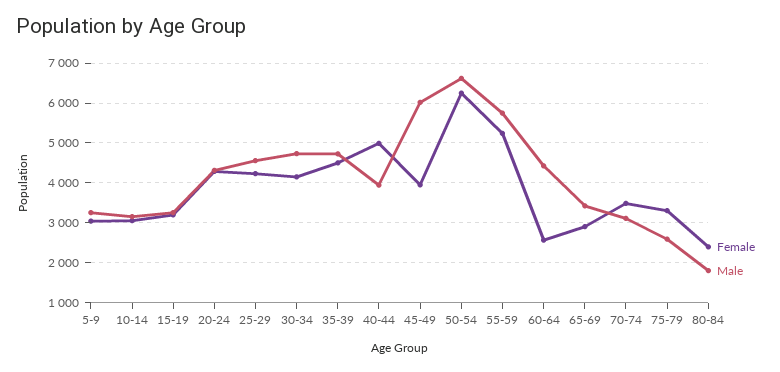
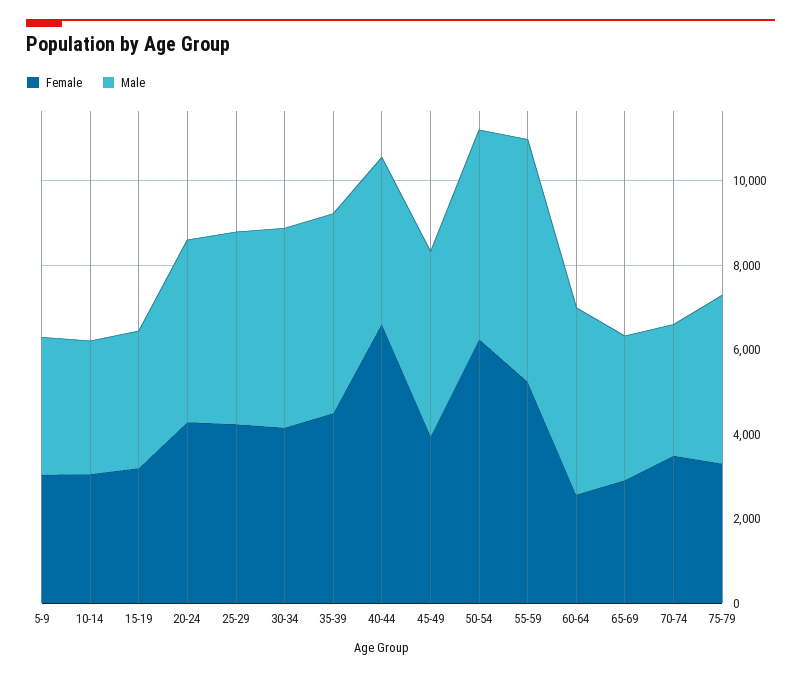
Female, 40-44: 5000 -> 6500
Male, 45-49: 6000 -> 4500
Male, 50-54: 6600 -> 5000
Male, 75-79: 2600 -> 4000
Female, 80-84: 2400 -> none
Male, 80-84: 1800 -> none

